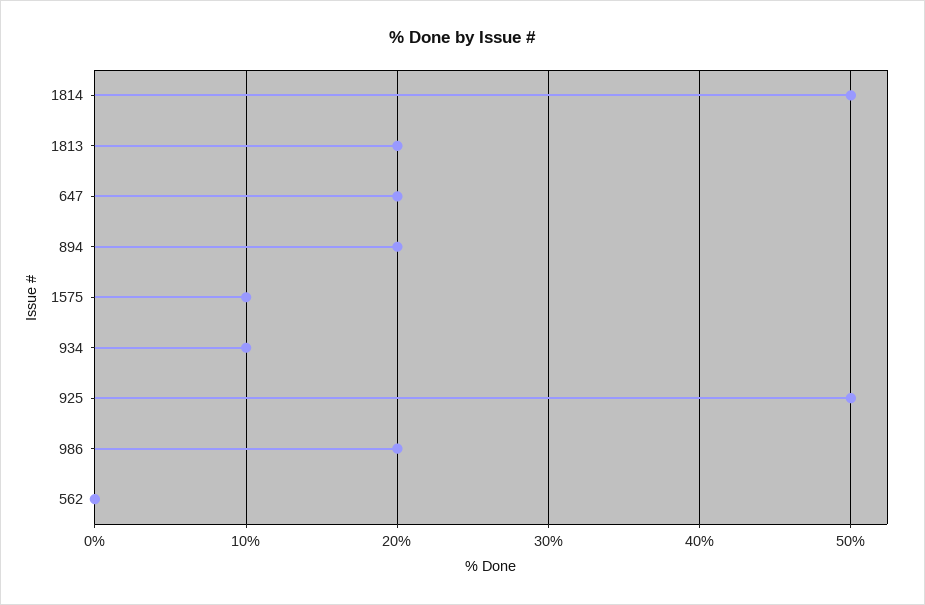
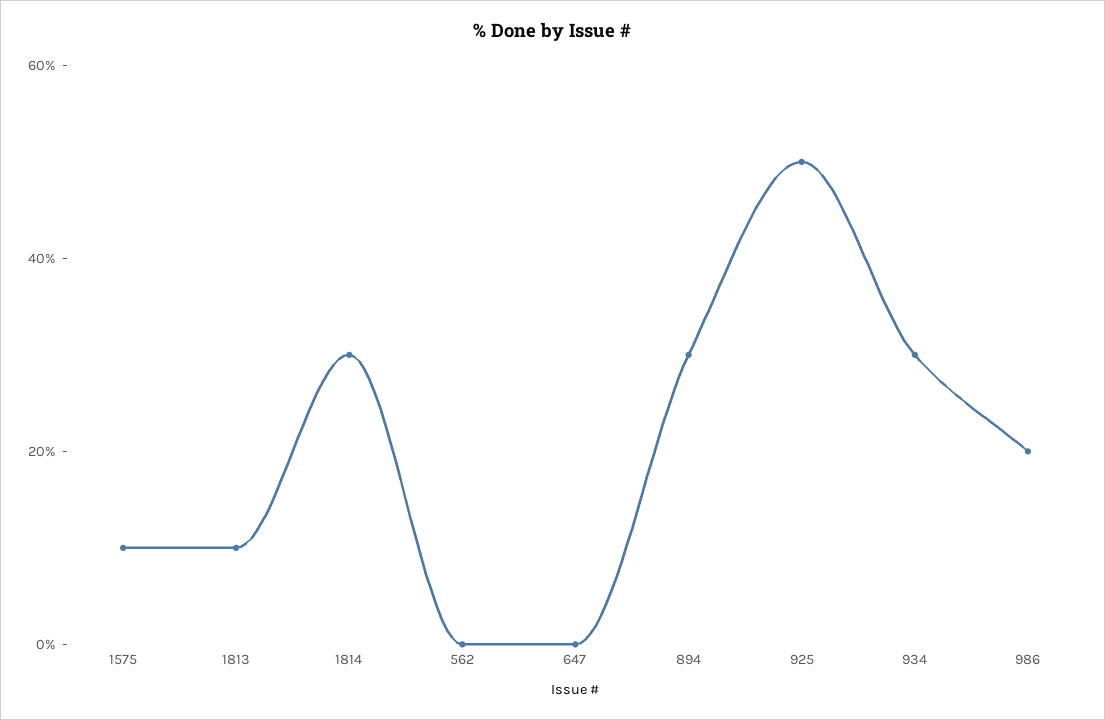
1814: 50 -> 30
1813: 20 -> 10
647: 20 -> 0
894: 20 -> 30
934: 10 -> 30

